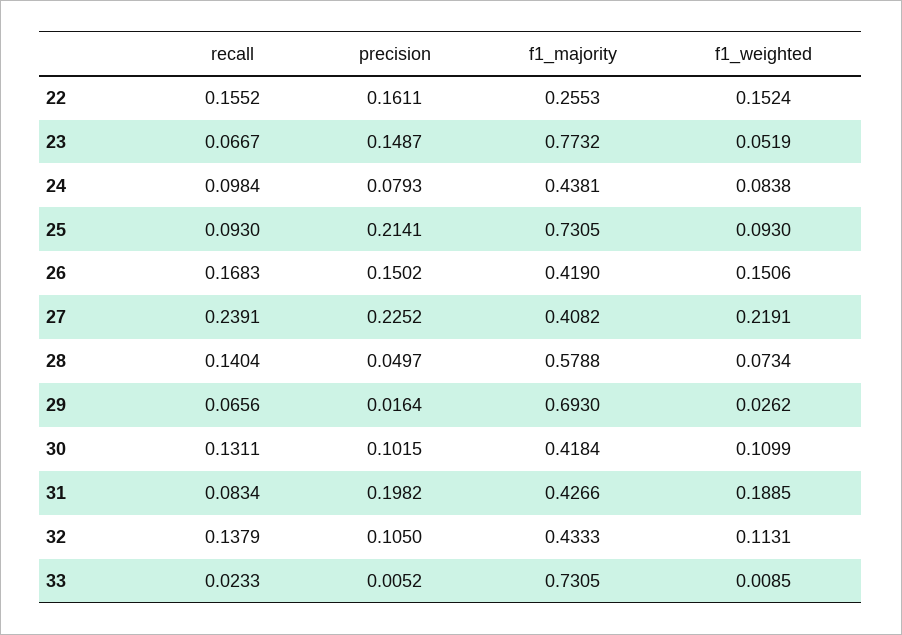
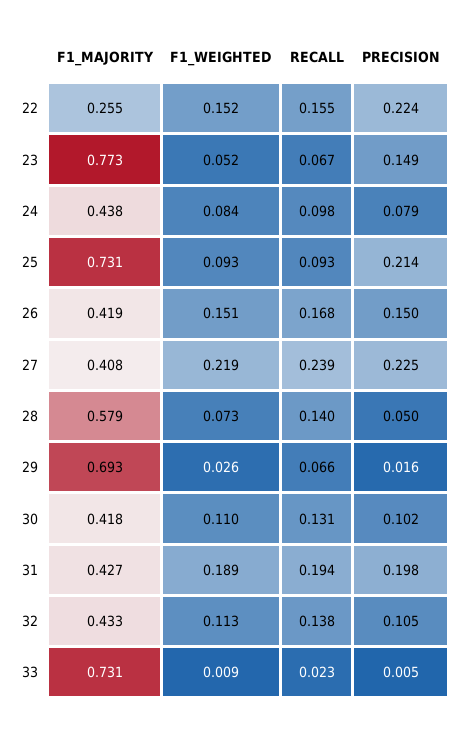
precision, 22: 0.1611 -> 0.224
recall, 31: 0.0834 -> 0.194

